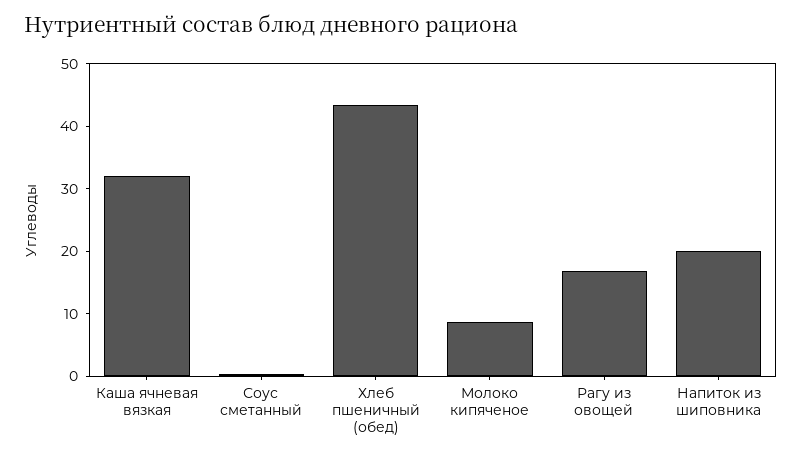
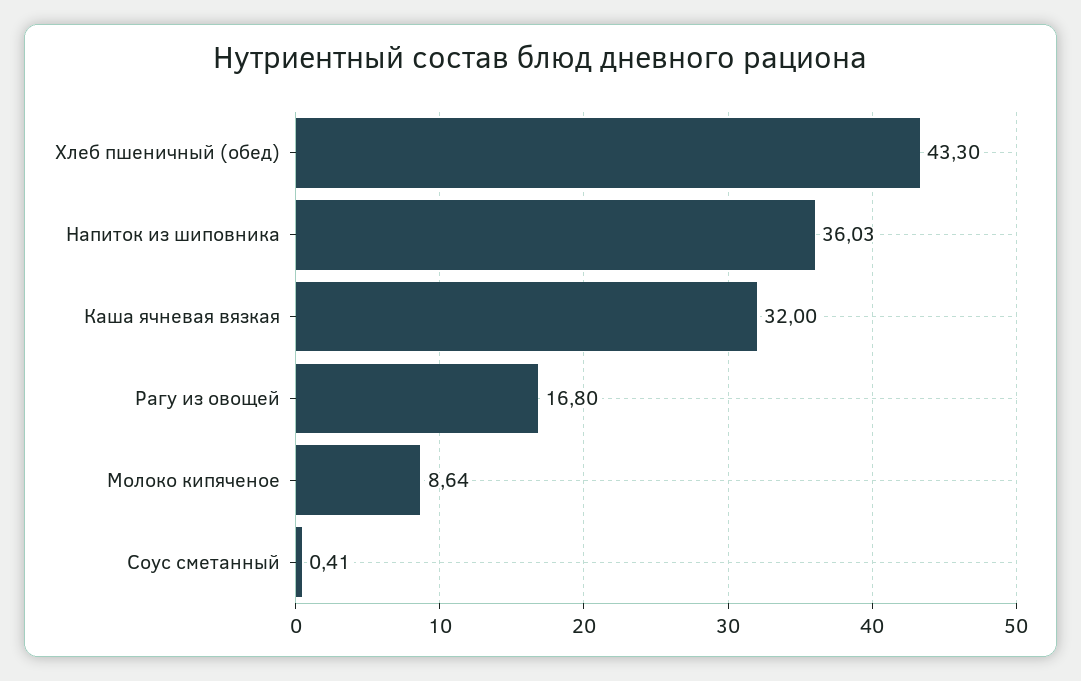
Напиток из шиповника: 20 -> 36.03

